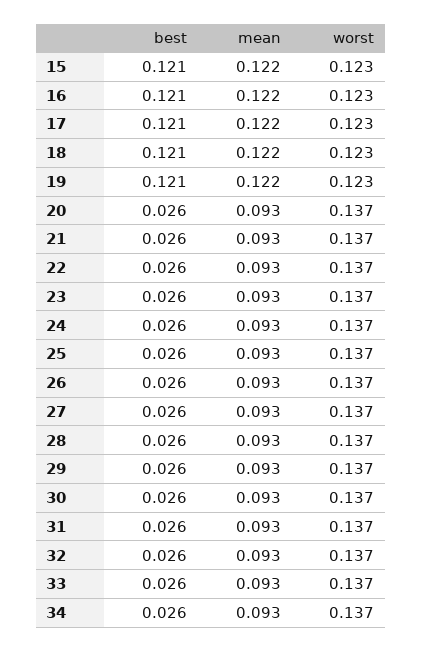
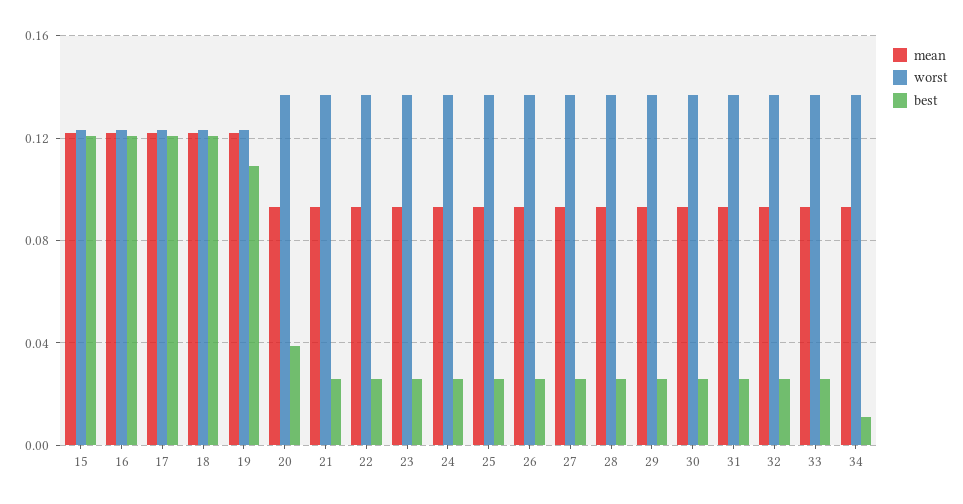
best, 19: 0.121 -> 0.11
best, 20: 0.026 -> 0.04
best, 34: 0.026 -> 0.01

